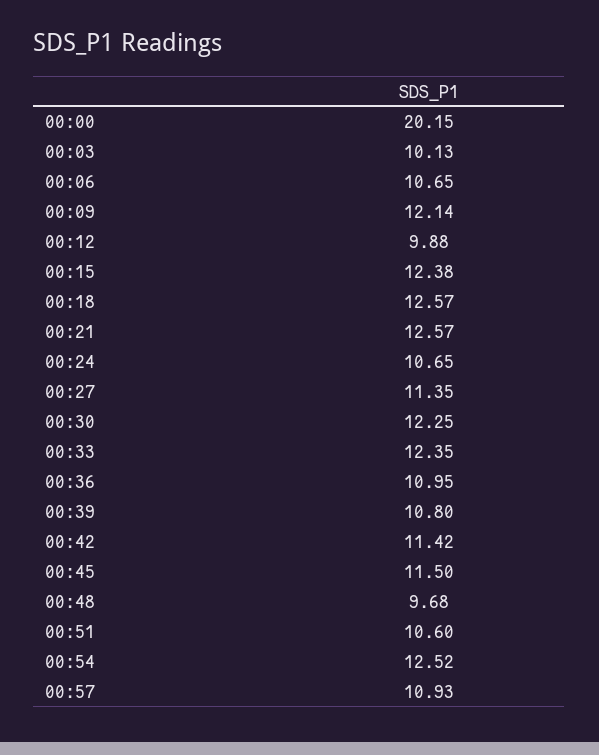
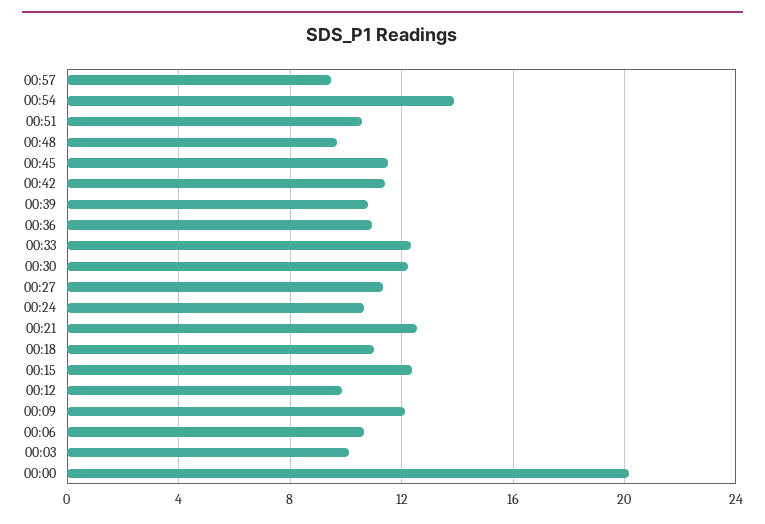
00:18: 12.57 -> 11
00:54: 12.52 -> 14
00:57: 10.93 -> 9.5

